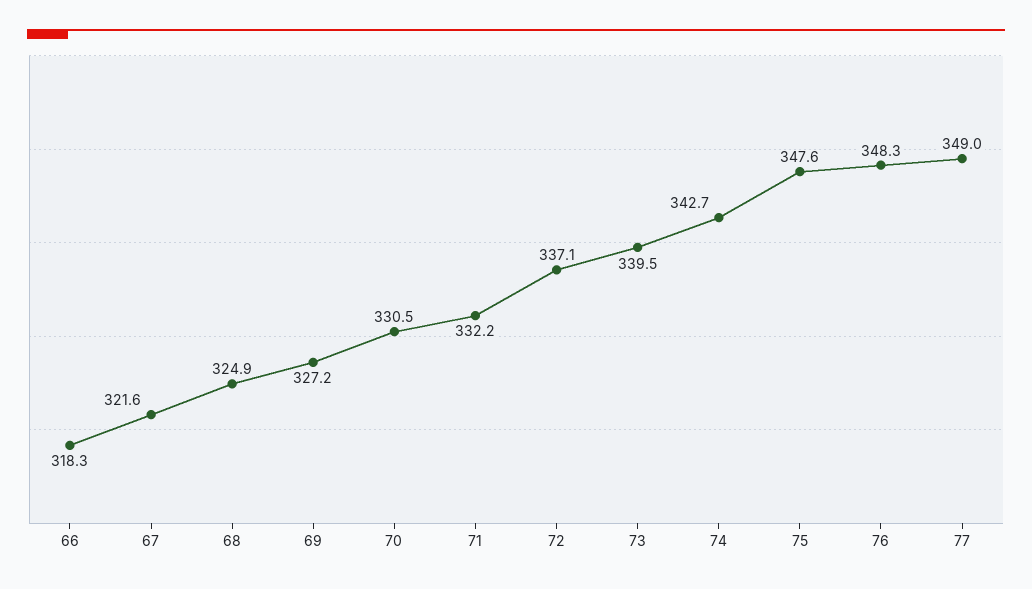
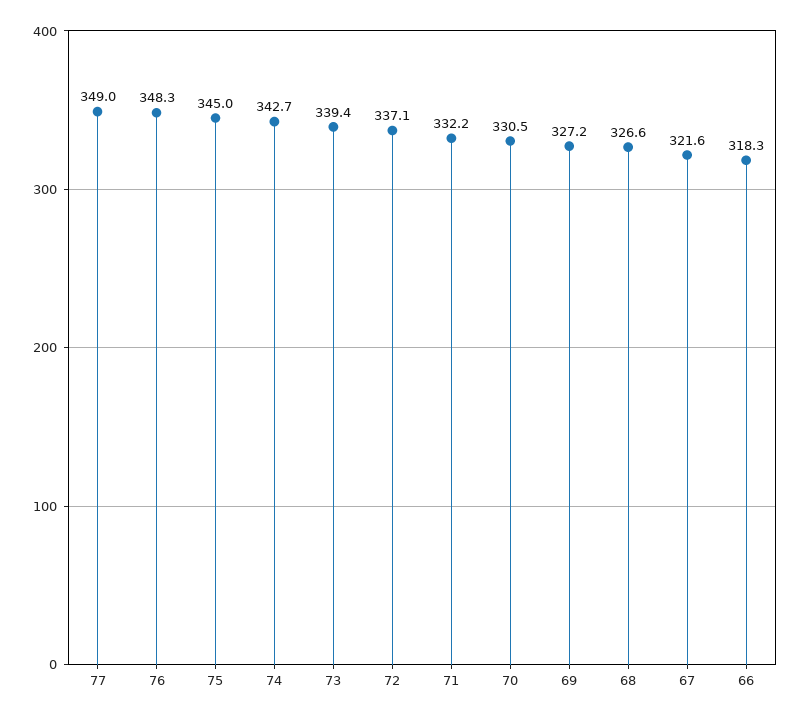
68: 324.9 -> 326.6
73: 339.5 -> 339.4
75: 347.6 -> 345

